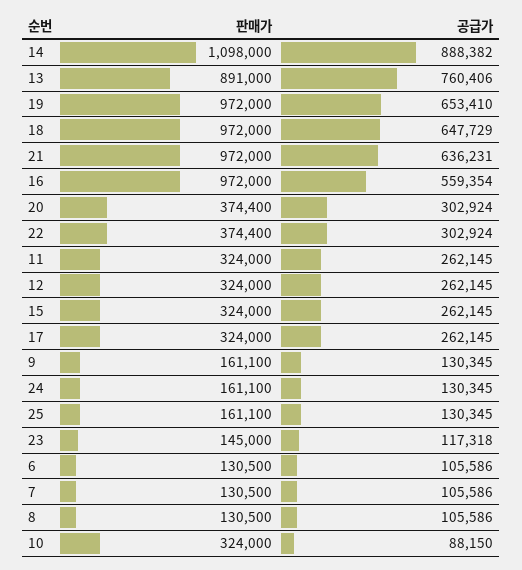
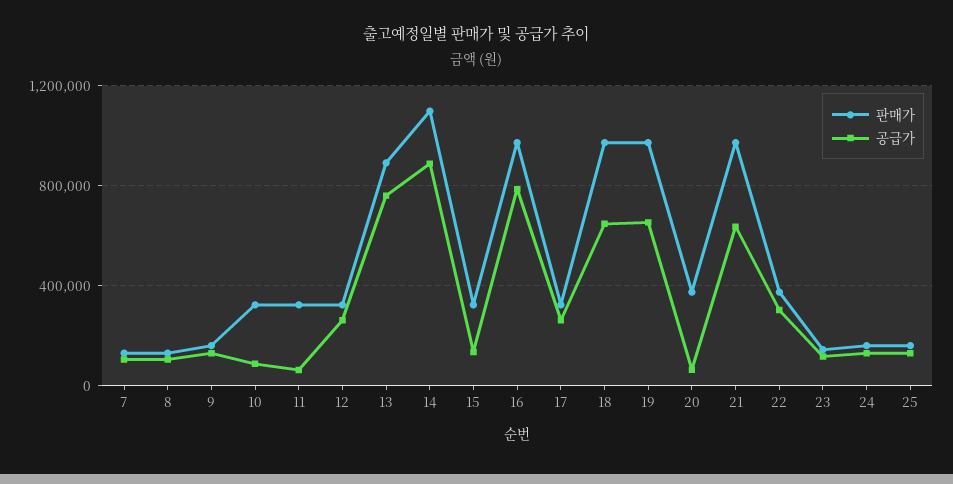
공급가, 16: 559354 -> 800000
공급가, 20: 302924 -> 50000
공급가, 11: 262145 -> 50000
공급가, 15: 262145 -> 150000
판매가, 6: 130500 -> none
공급가, 6: 105586 -> none

